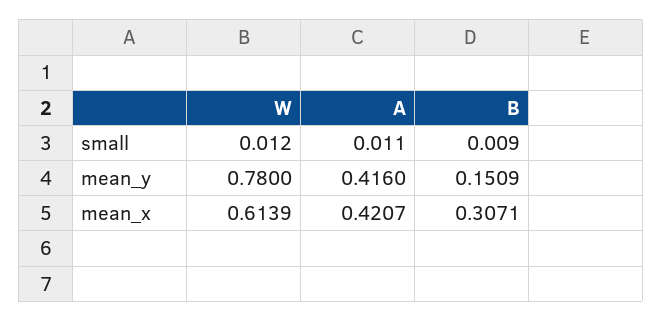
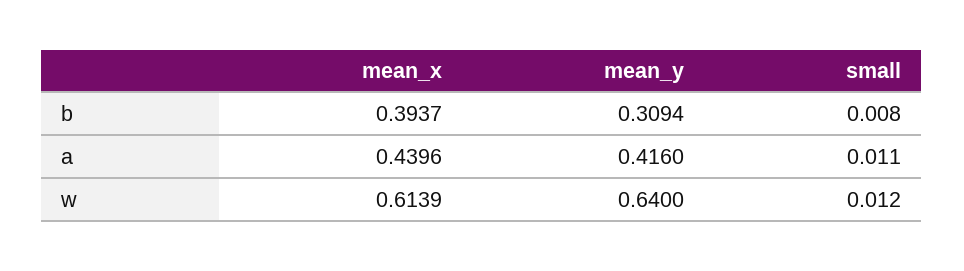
B, small: 0.009 -> 0.008
W, mean_y: 0.78 -> 0.64
B, mean_y: 0.1509 -> 0.3094
A, mean_x: 0.4207 -> 0.4396
B, mean_x: 0.3071 -> 0.3937

